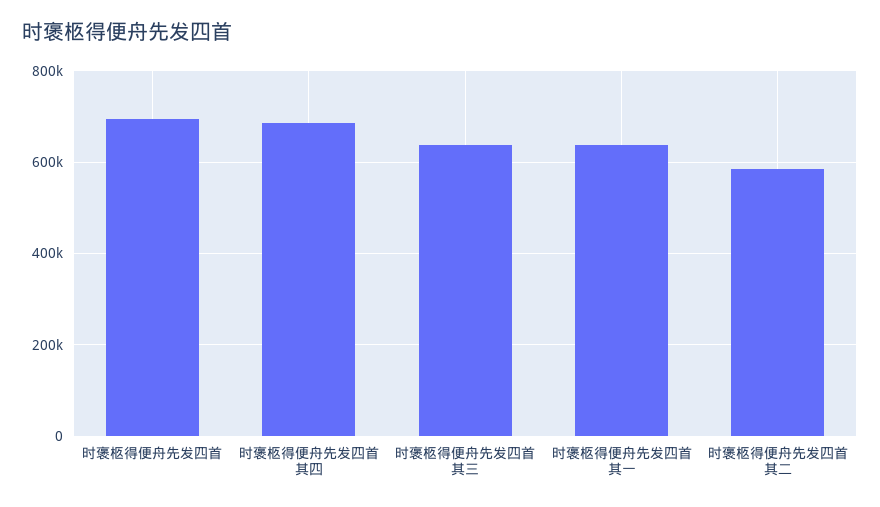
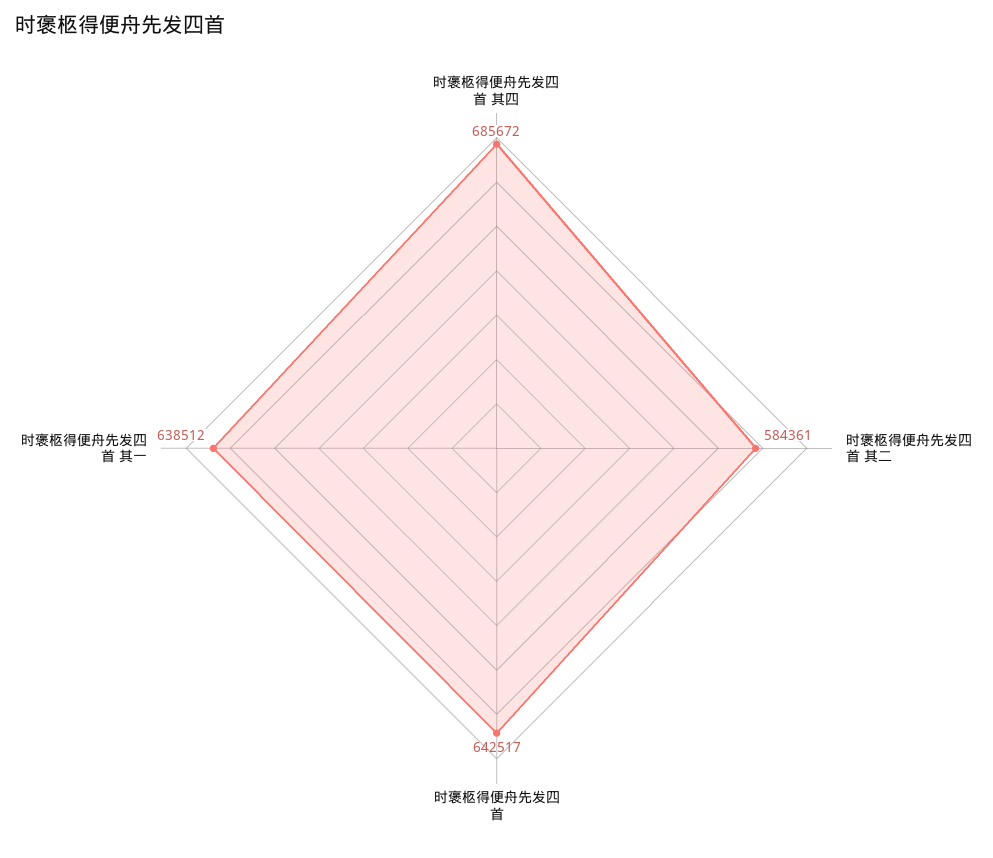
时褒柩得便舟先发四首: 700000 -> 642517
时褒柩得便舟先发四首 其三: 640000 -> none

